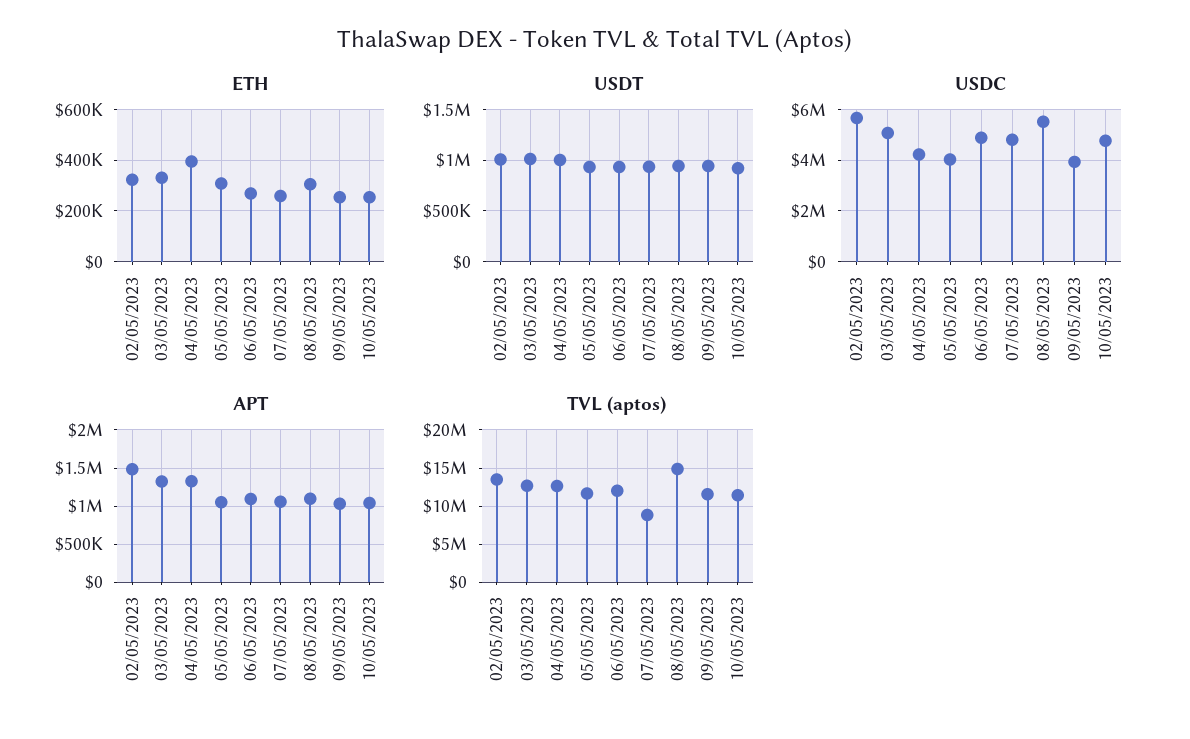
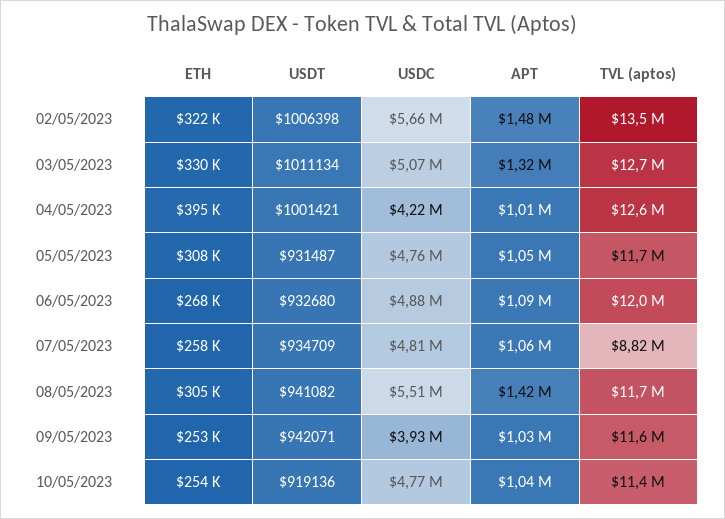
USDC, 05/05/2023: 4000000 -> 4760000
APT, 04/05/2023: 1300000 -> 1010000
APT, 08/05/2023: 1100000 -> 1420000
TVL (aptos), 08/05/2023: 15000000 -> 11700000

